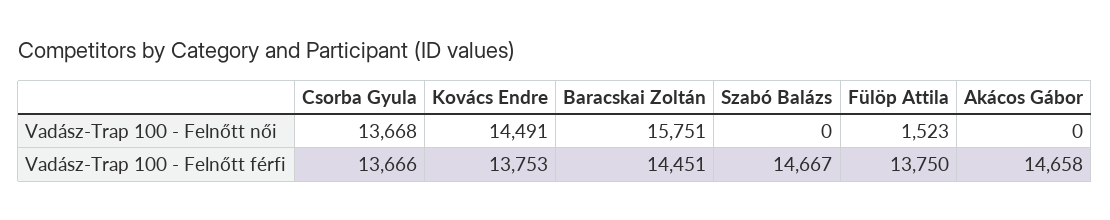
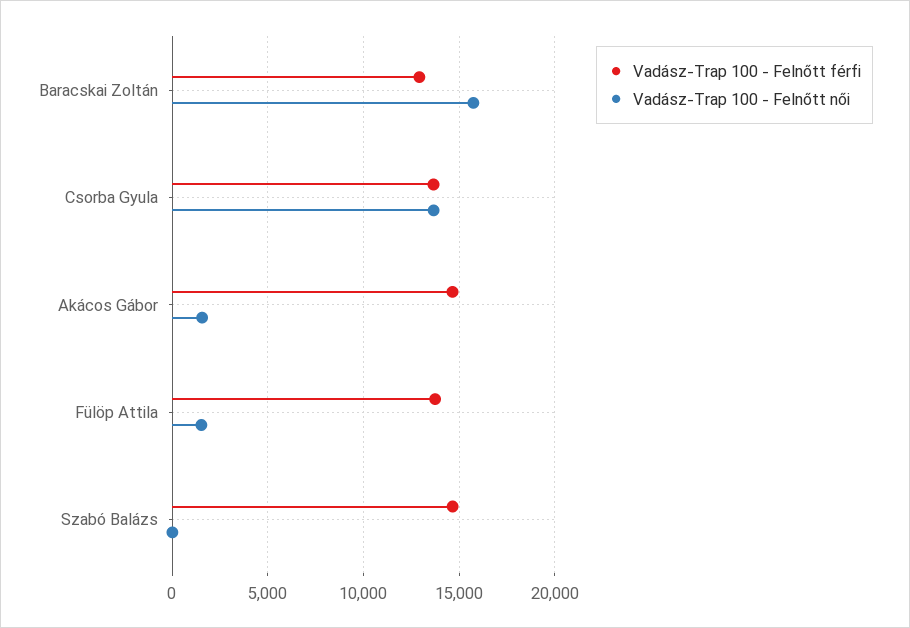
Vadász-Trap 100 - Felnőtt női, Kovács Endre: 14491 -> none
Vadász-Trap 100 - Felnőtt női, Akácos Gábor: 0 -> 1500
Vadász-Trap 100 - Felnőtt férfi, Kovács Endre: 13753 -> none
Vadász-Trap 100 - Felnőtt férfi, Baracskai Zoltán: 14451 -> 13000

